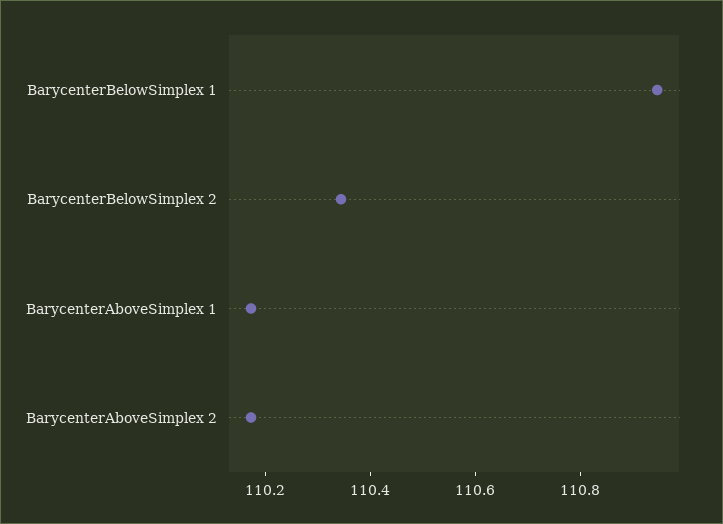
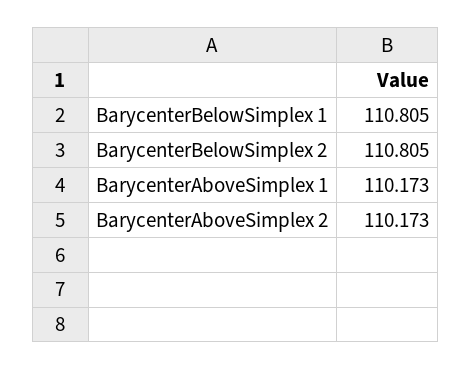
BarycenterBelowSimplex 1: 110.95 -> 110.805
BarycenterBelowSimplex 2: 110.35 -> 110.805

